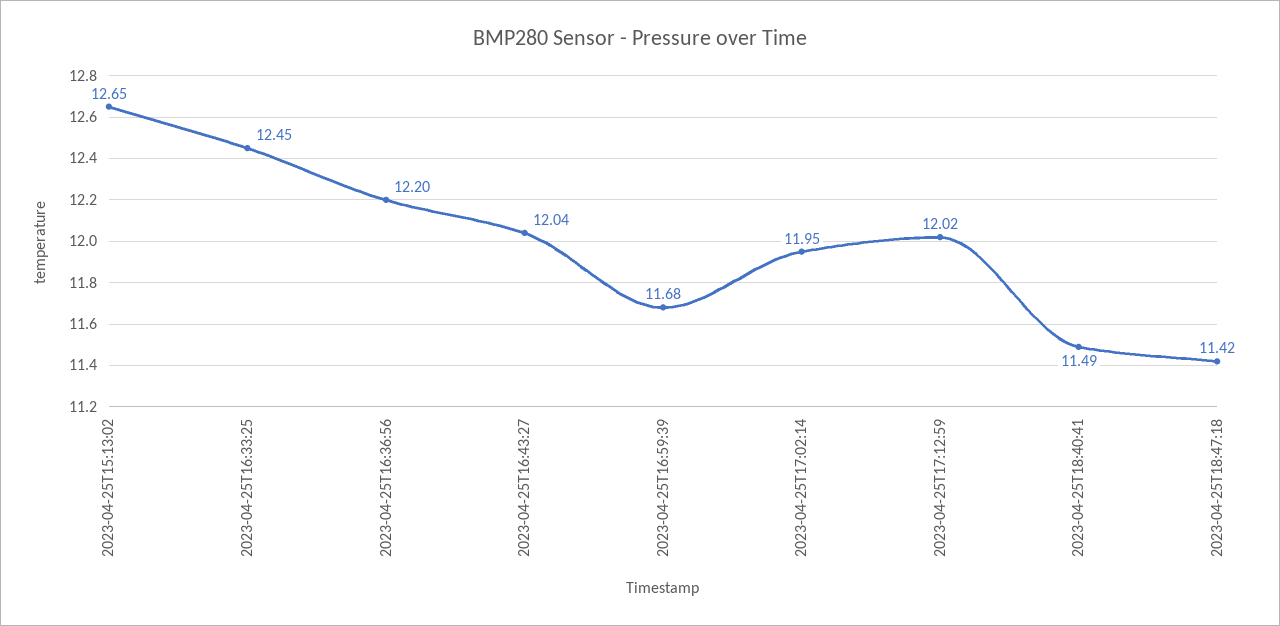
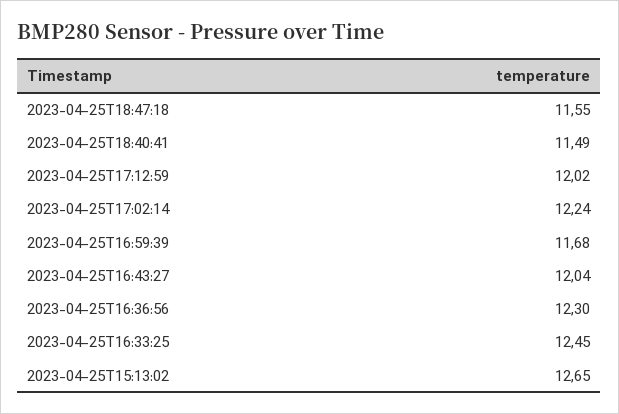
2023-04-25T16:36:56: 12.2 -> 12.3
2023-04-25T17:02:14: 11.95 -> 12.24
2023-04-25T18:47:18: 11.42 -> 11.55

